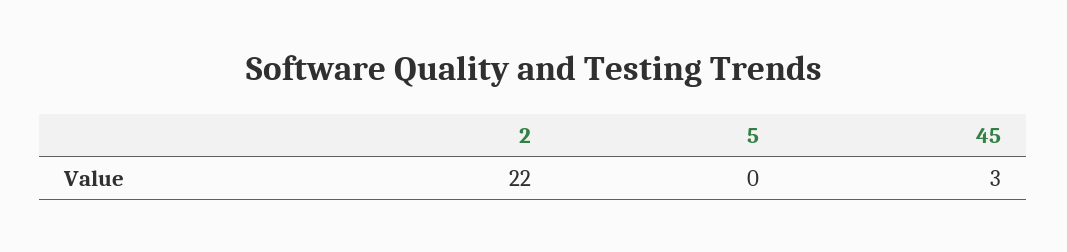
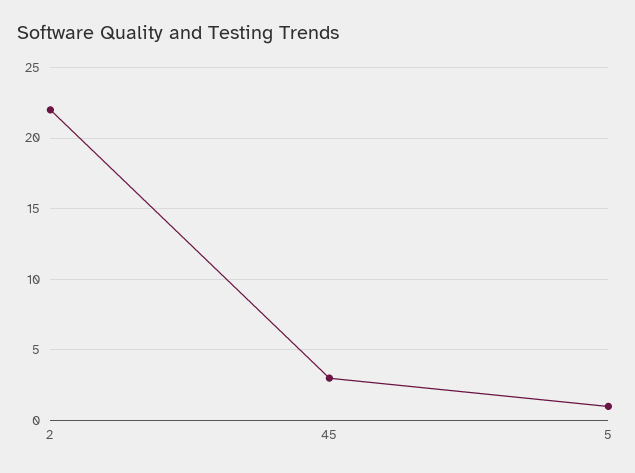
5: 0 -> 1

